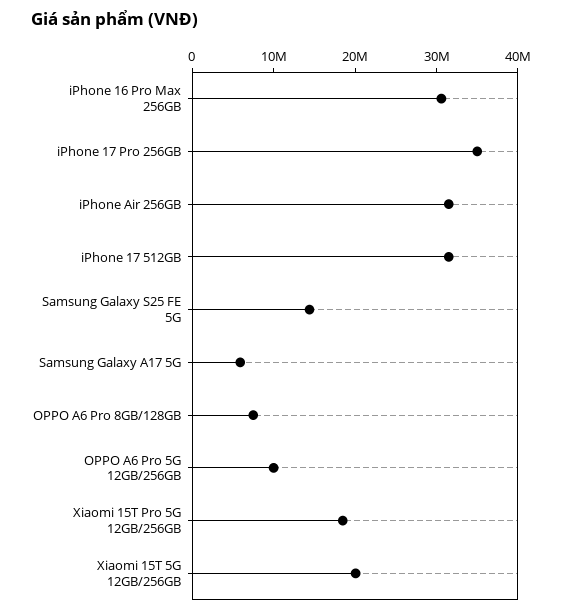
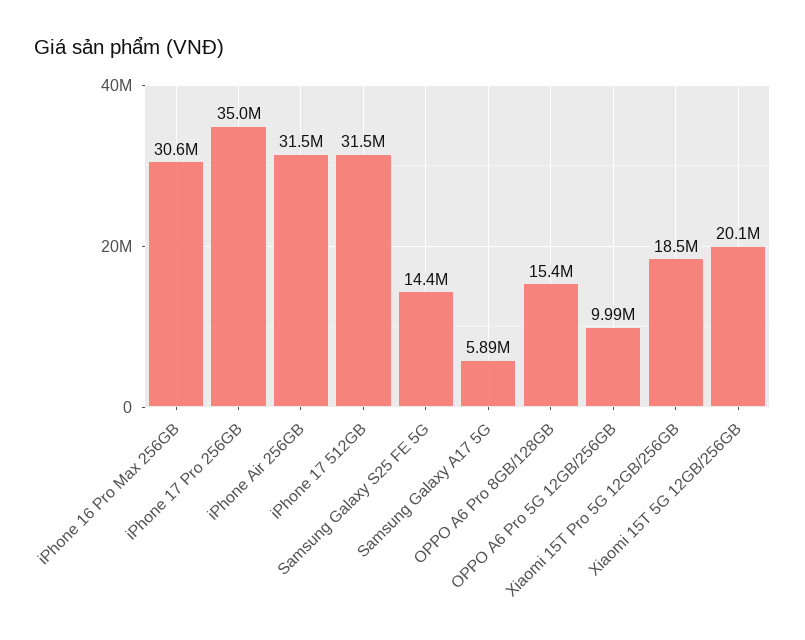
OPPO A6 Pro 8GB/128GB: 8000000 -> 15400000

